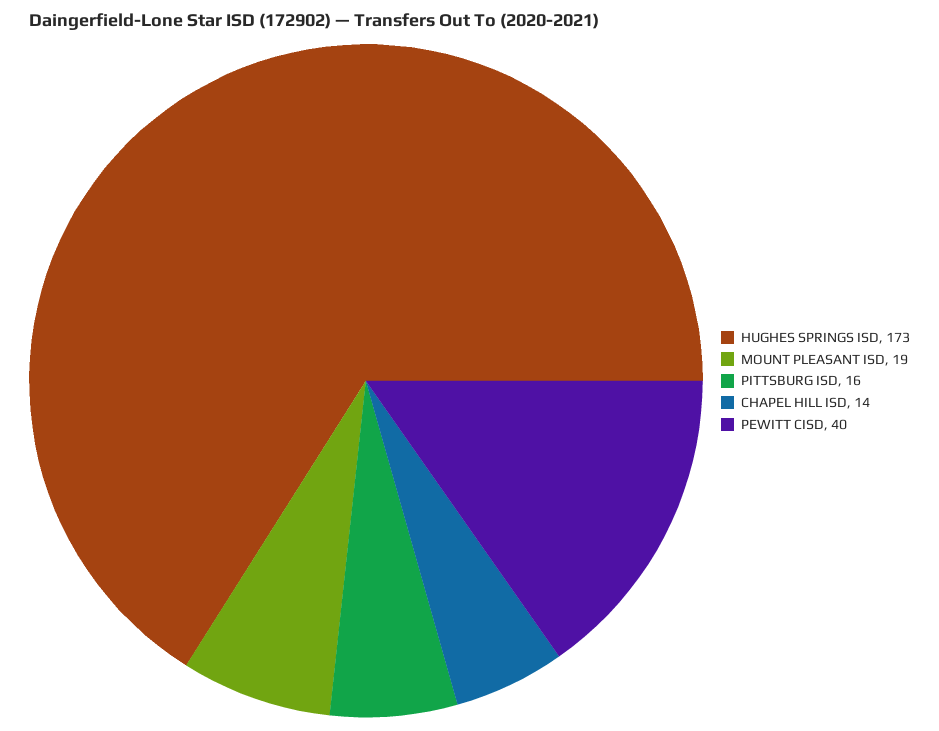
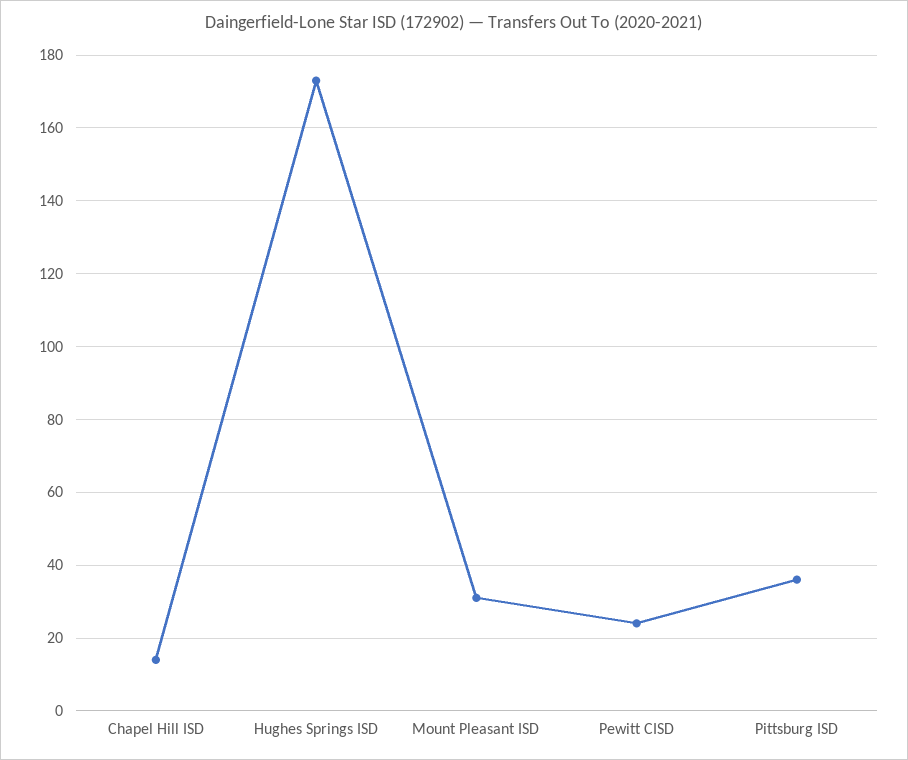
MOUNT PLEASANT ISD: 19 -> 30
PITTSBURG ISD: 16 -> 35
PEWITT CISD: 40 -> 25

